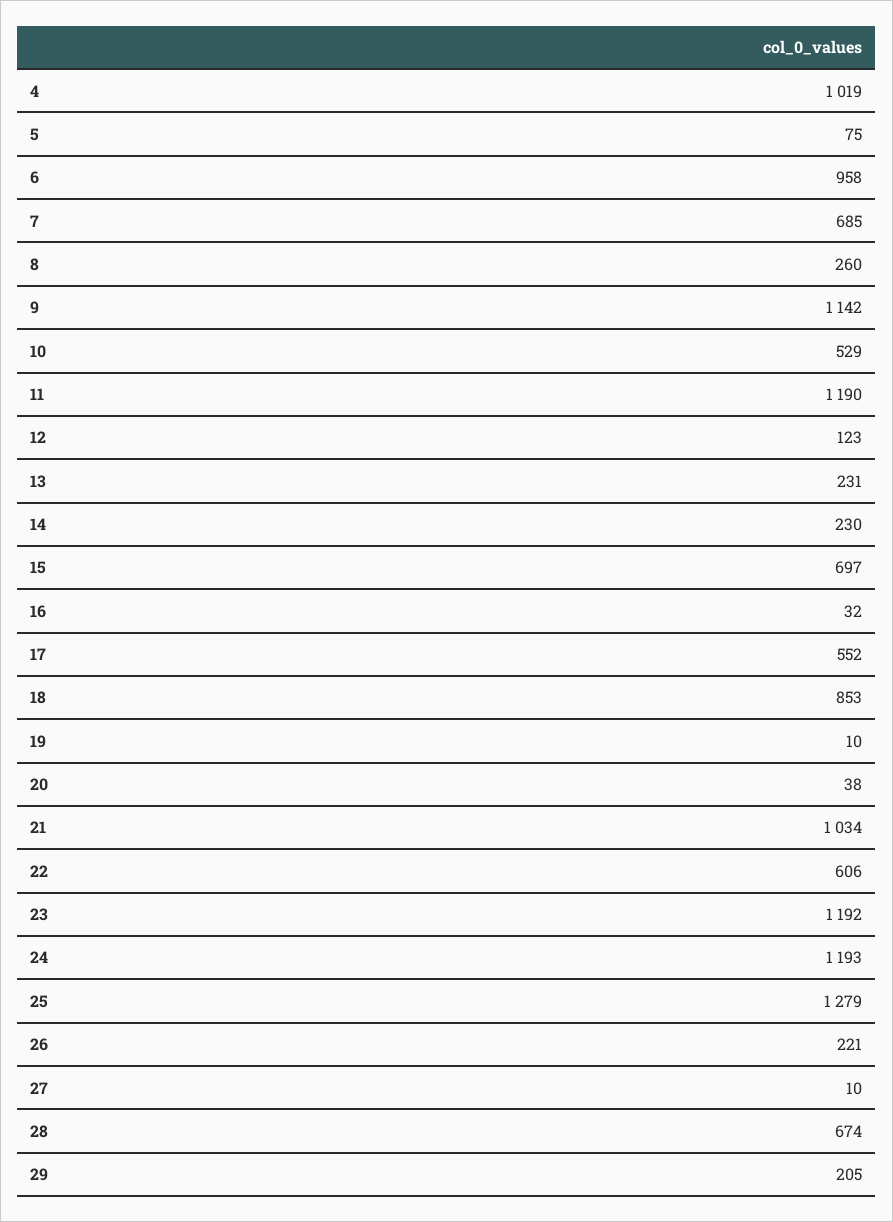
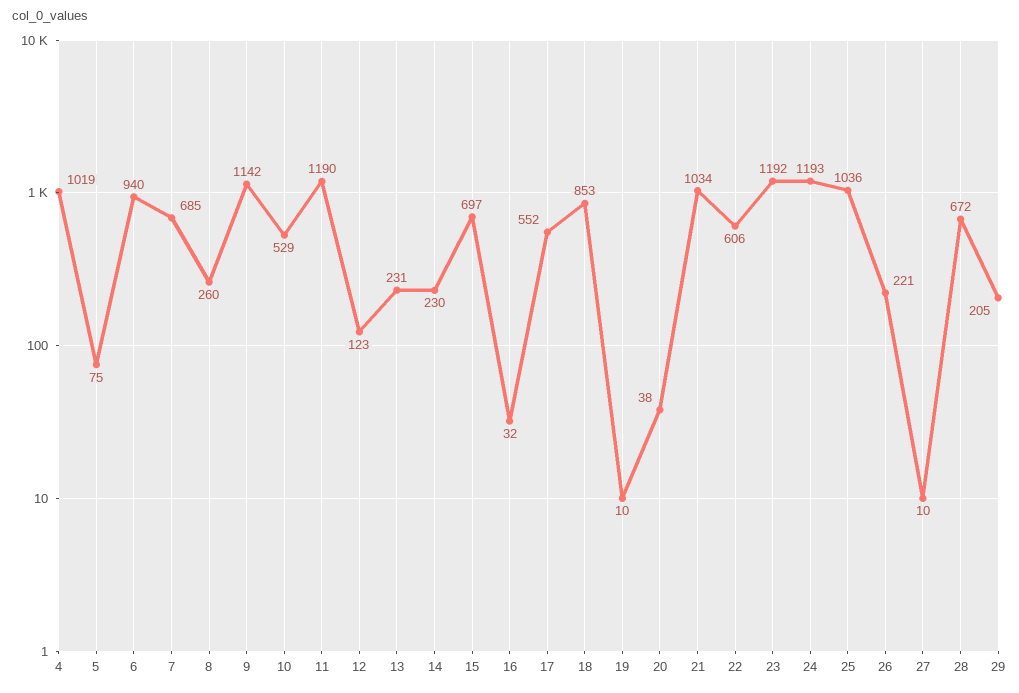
6: 958 -> 940
25: 1279 -> 1036
28: 674 -> 672

